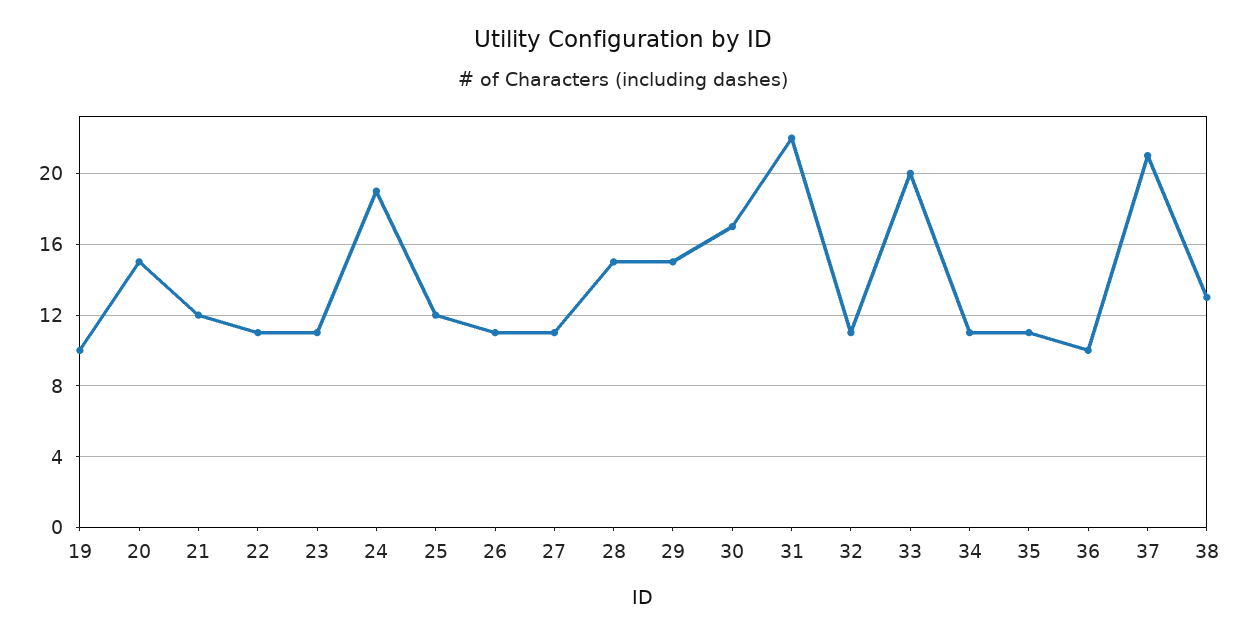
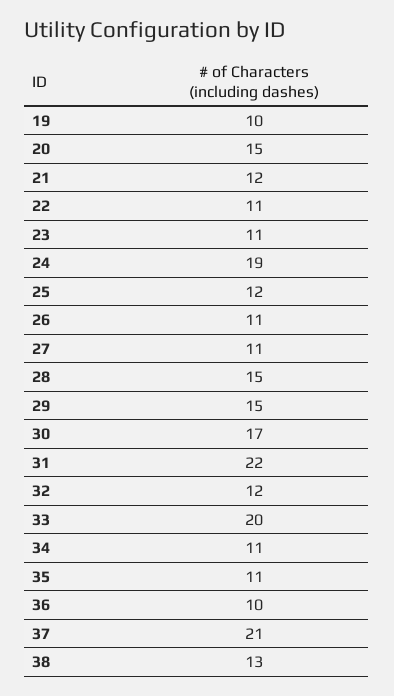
32: 11 -> 12

